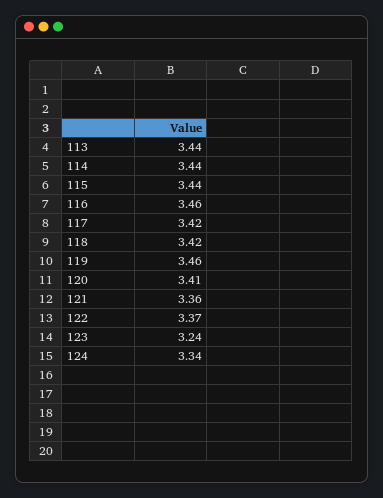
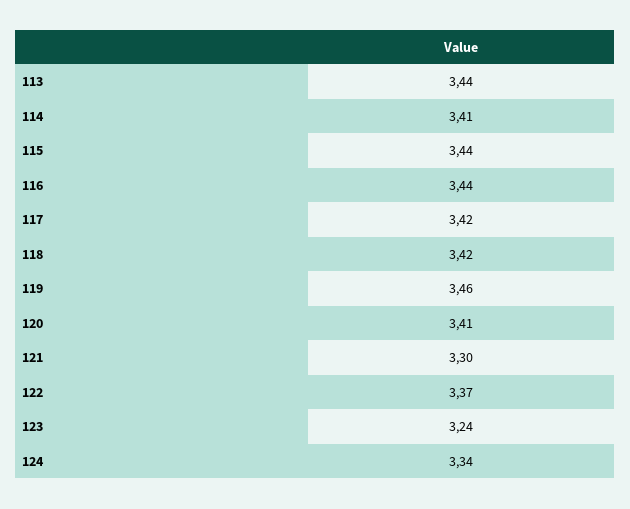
114: 3.44 -> 3.41
116: 3.46 -> 3.44
121: 3.36 -> 3.3

